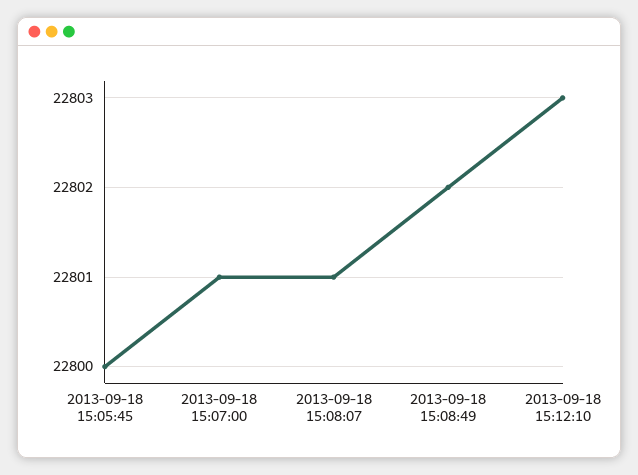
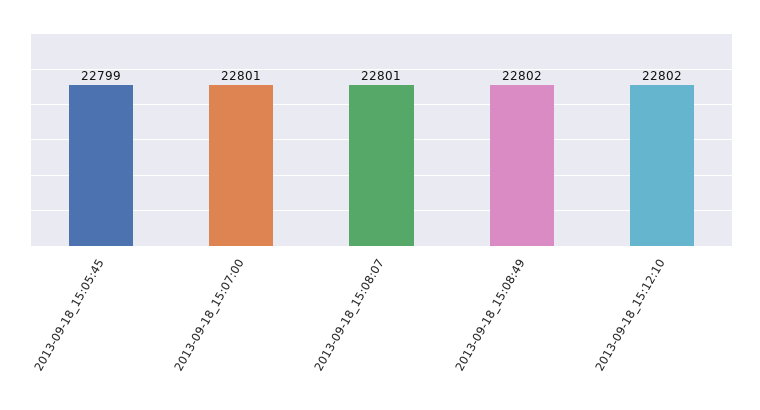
2013-09-18 15:05:45: 22800 -> 22799
2013-09-18 15:12:10: 22803 -> 22802

